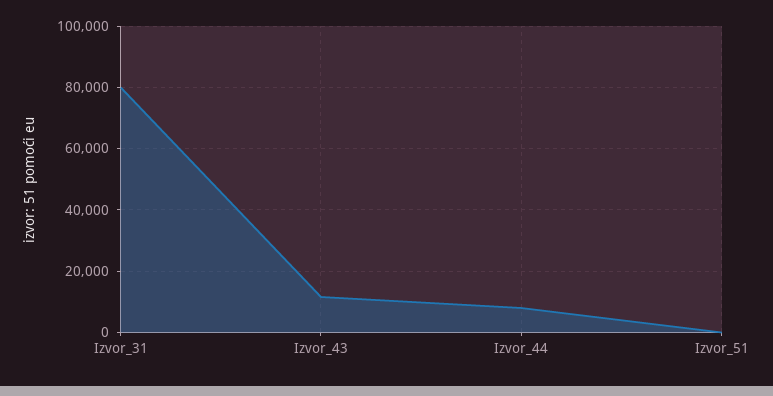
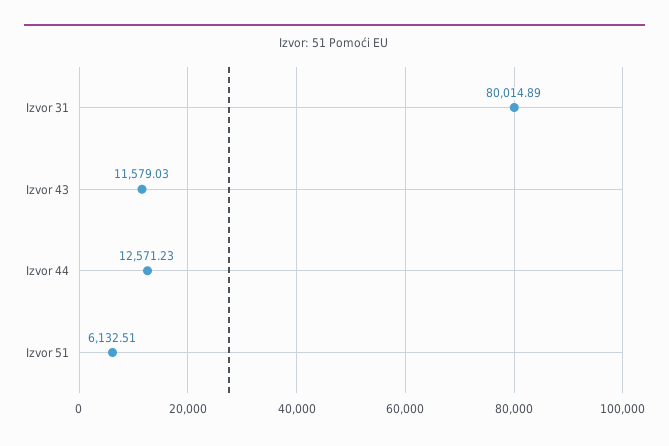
Izvor_44: 8000 -> 12571.23
Izvor_51: 0 -> 6132.51

